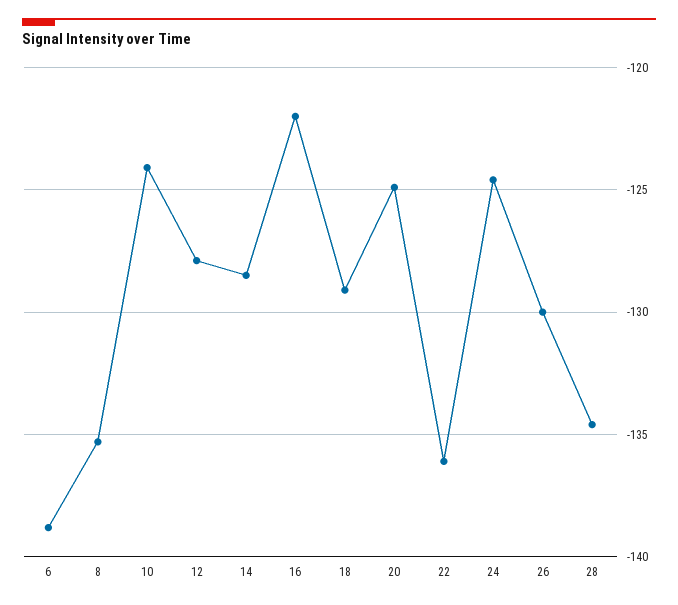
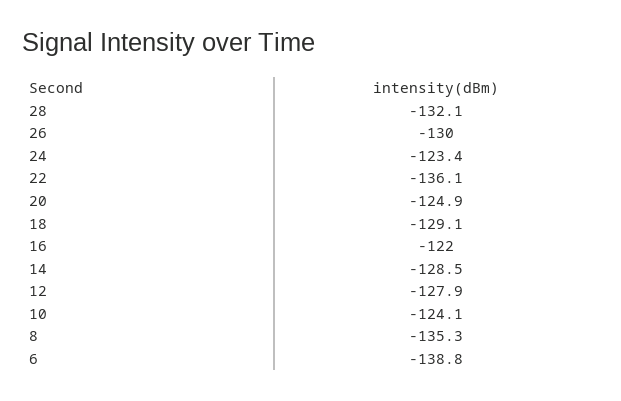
24: -124.5 -> -123.4
28: -134.5 -> -132.1

